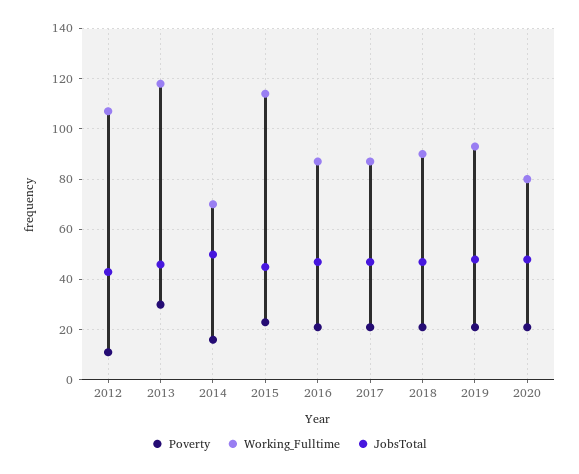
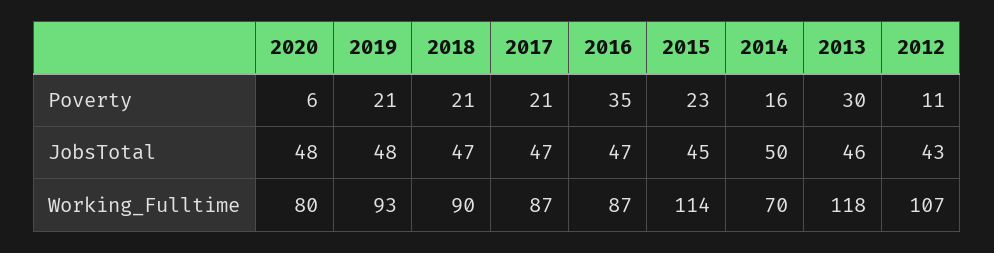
Poverty, 2016: 20 -> 35
Poverty, 2020: 20 -> 6

